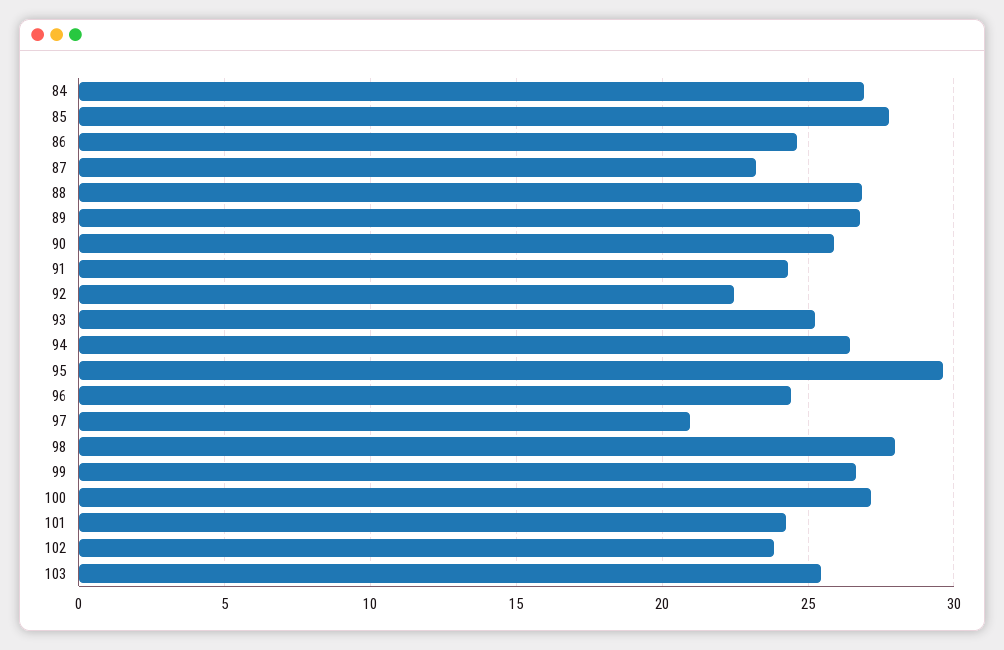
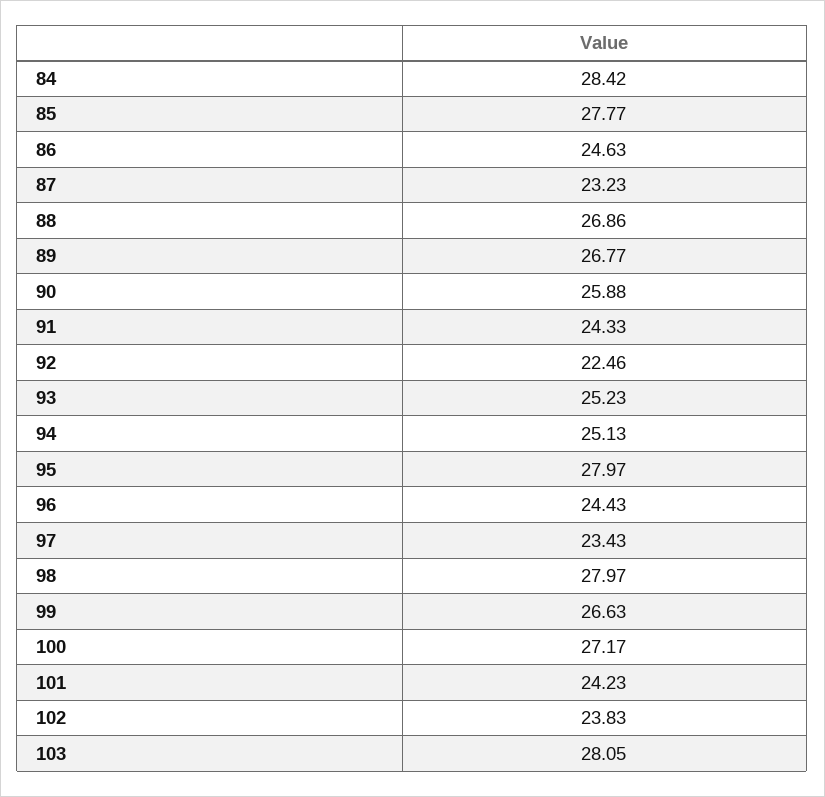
84: 27 -> 28.42
94: 26.5 -> 25.13
95: 29.5 -> 27.97
97: 21 -> 23.43
103: 25.5 -> 28.05

